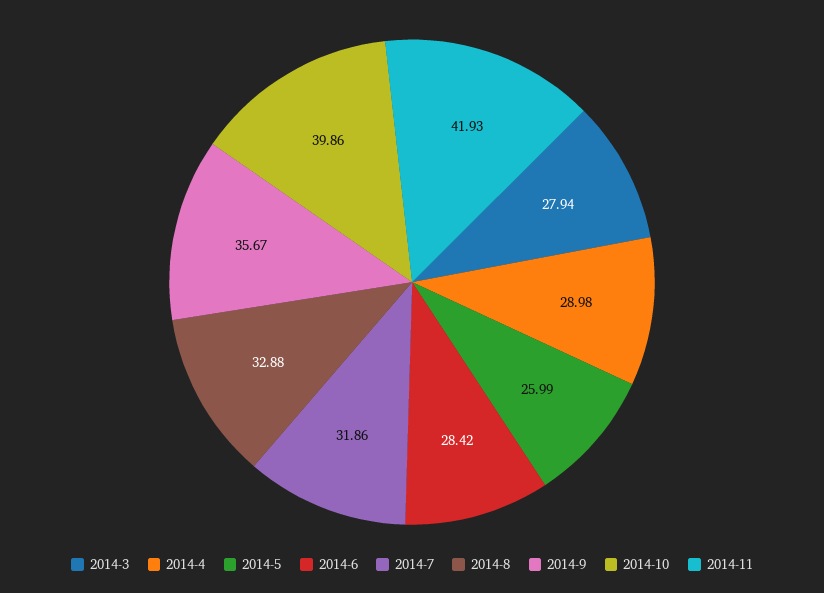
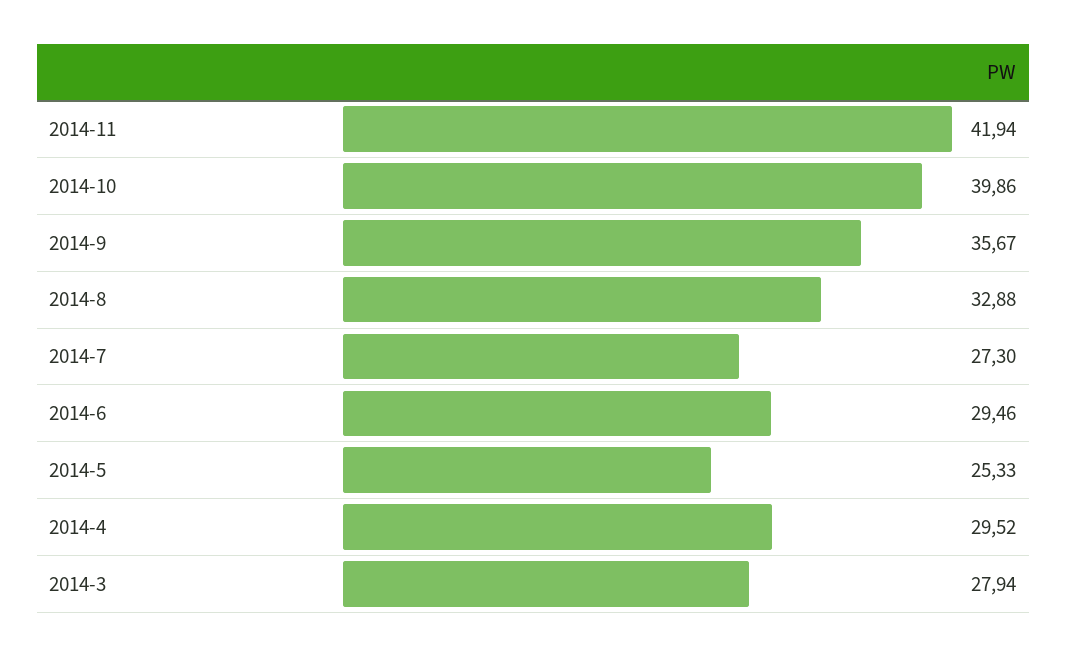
2014-4: 28.98 -> 29.52
2014-5: 25.99 -> 25.33
2014-6: 28.42 -> 29.46
2014-7: 31.86 -> 27.3
2014-11: 41.93 -> 41.94

